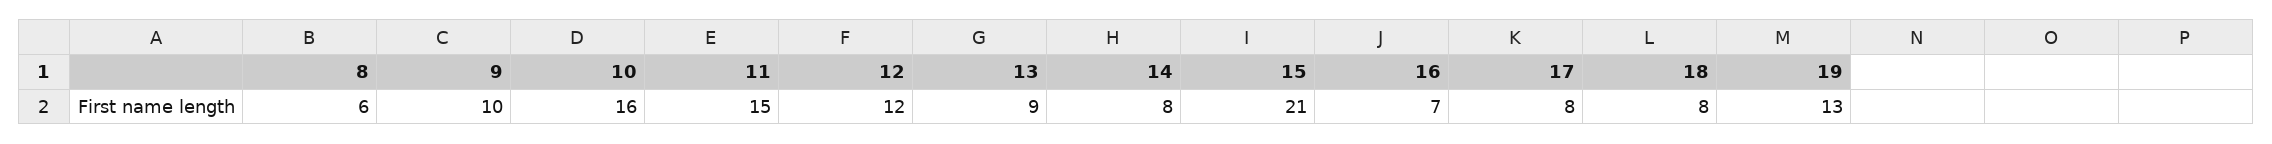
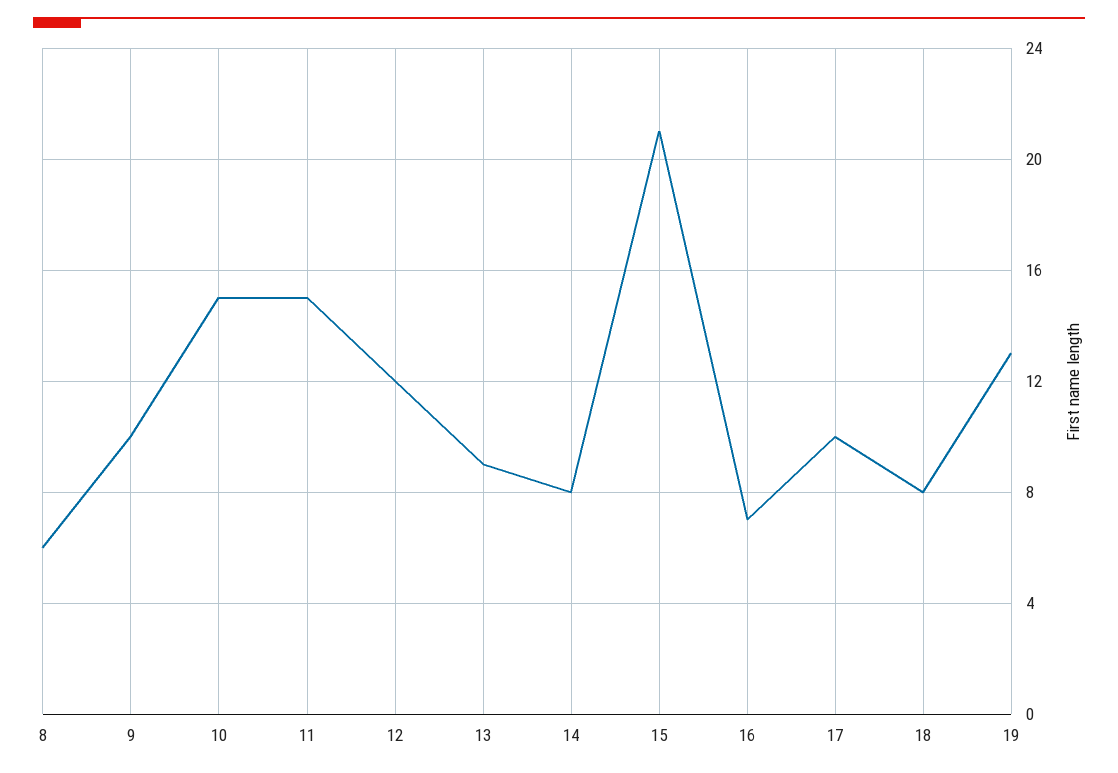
10: 16 -> 15
17: 8 -> 10

